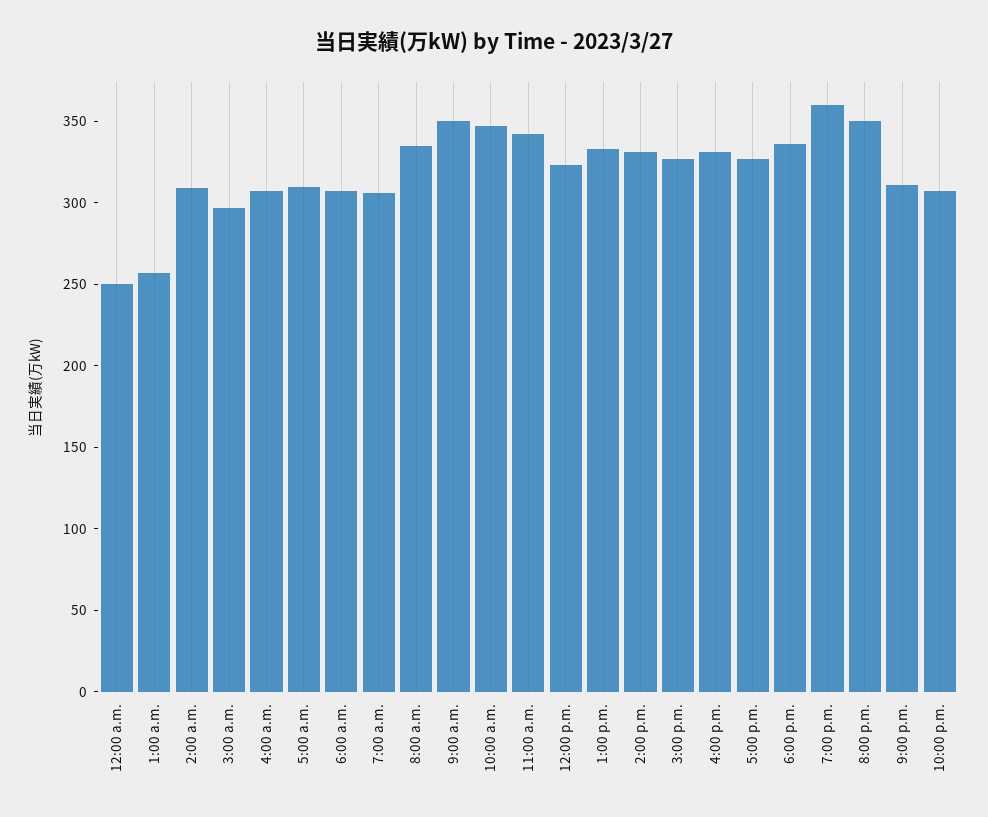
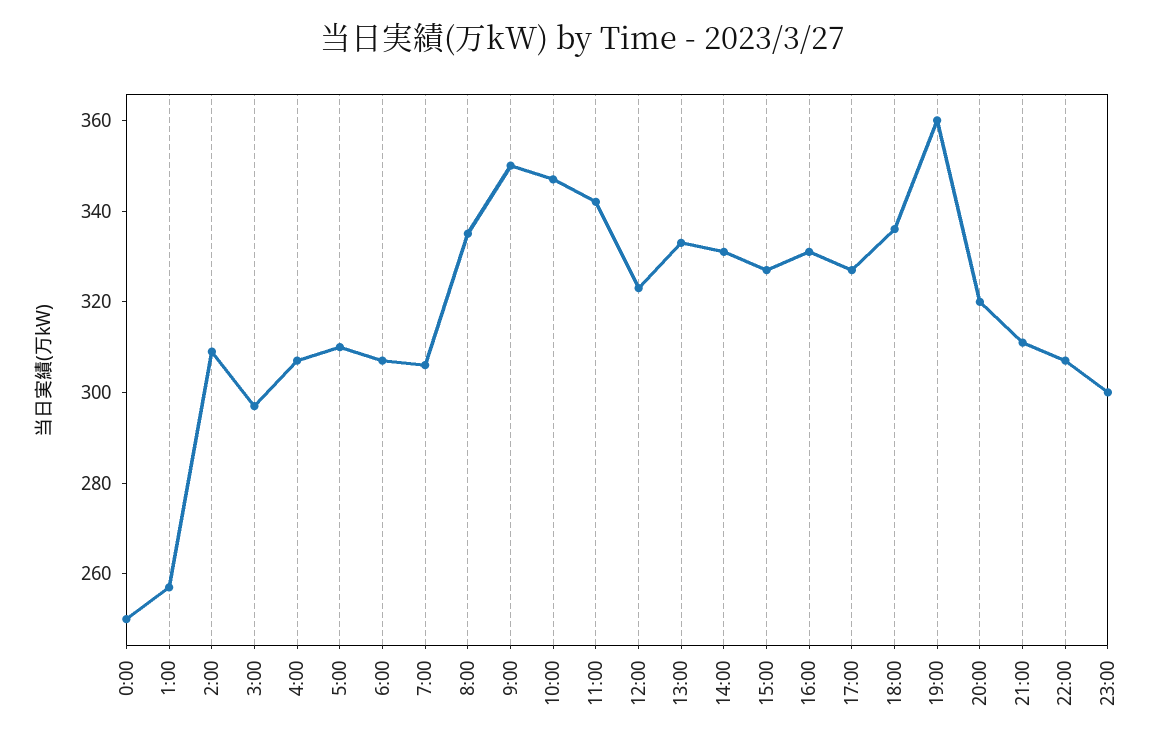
8:00 p.m.: 350 -> 320
23:00: none -> 300

